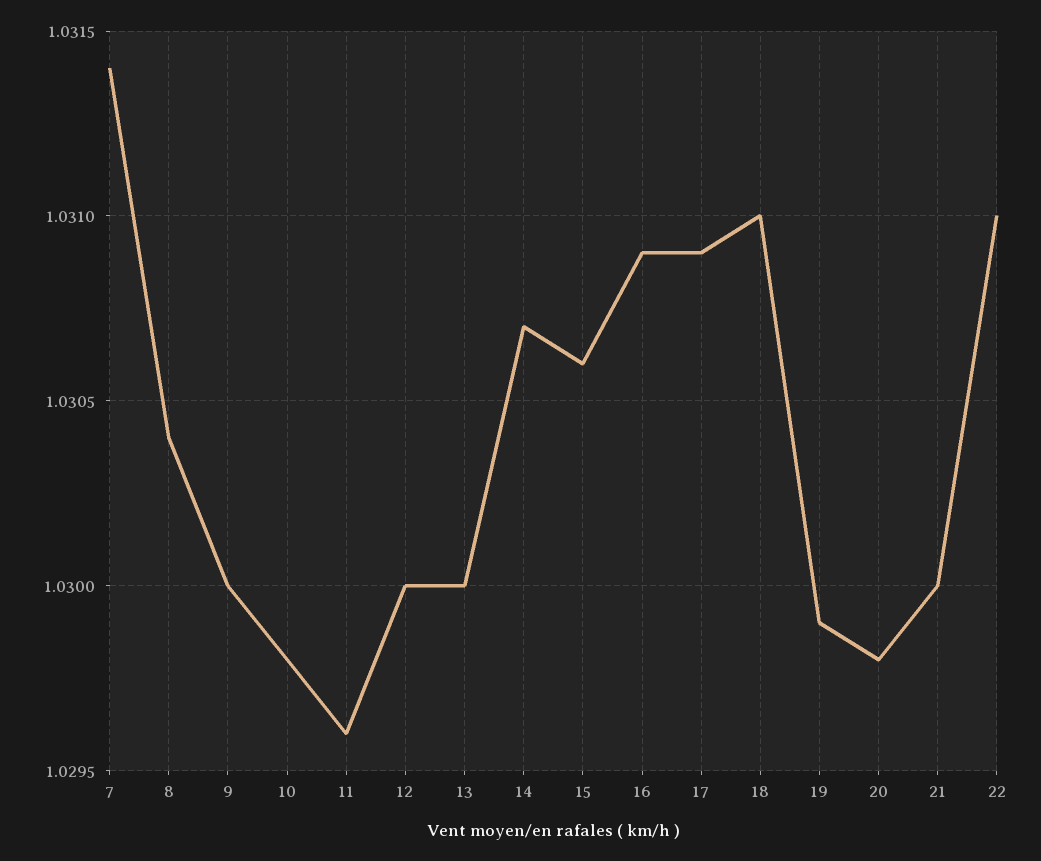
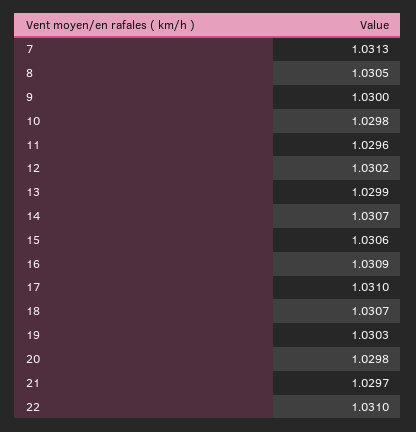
7: 1.0314 -> 1.0313
8: 1.0304 -> 1.0305
12: 1.03 -> 1.0302
13: 1.03 -> 1.0299
17: 1.0309 -> 1.031
18: 1.031 -> 1.0307
19: 1.0299 -> 1.0303
21: 1.03 -> 1.0297

